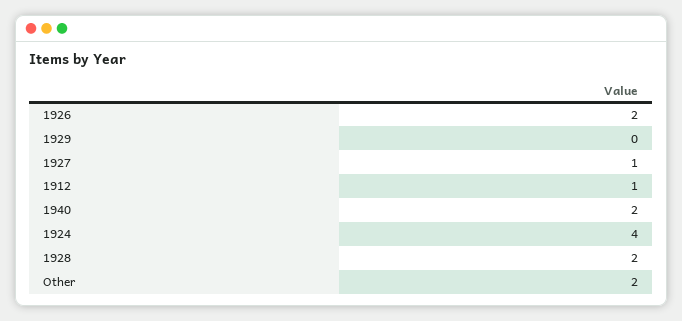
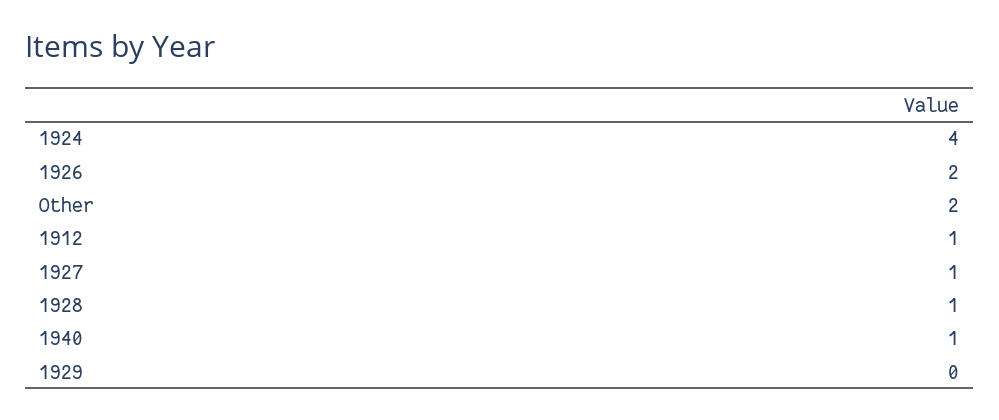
1940: 2 -> 1
1928: 2 -> 1

